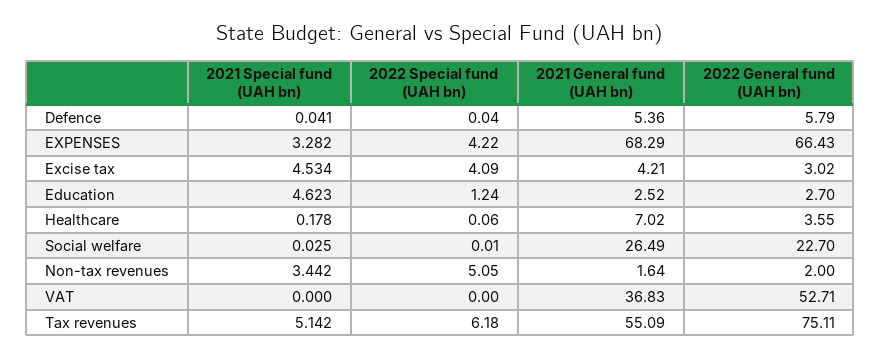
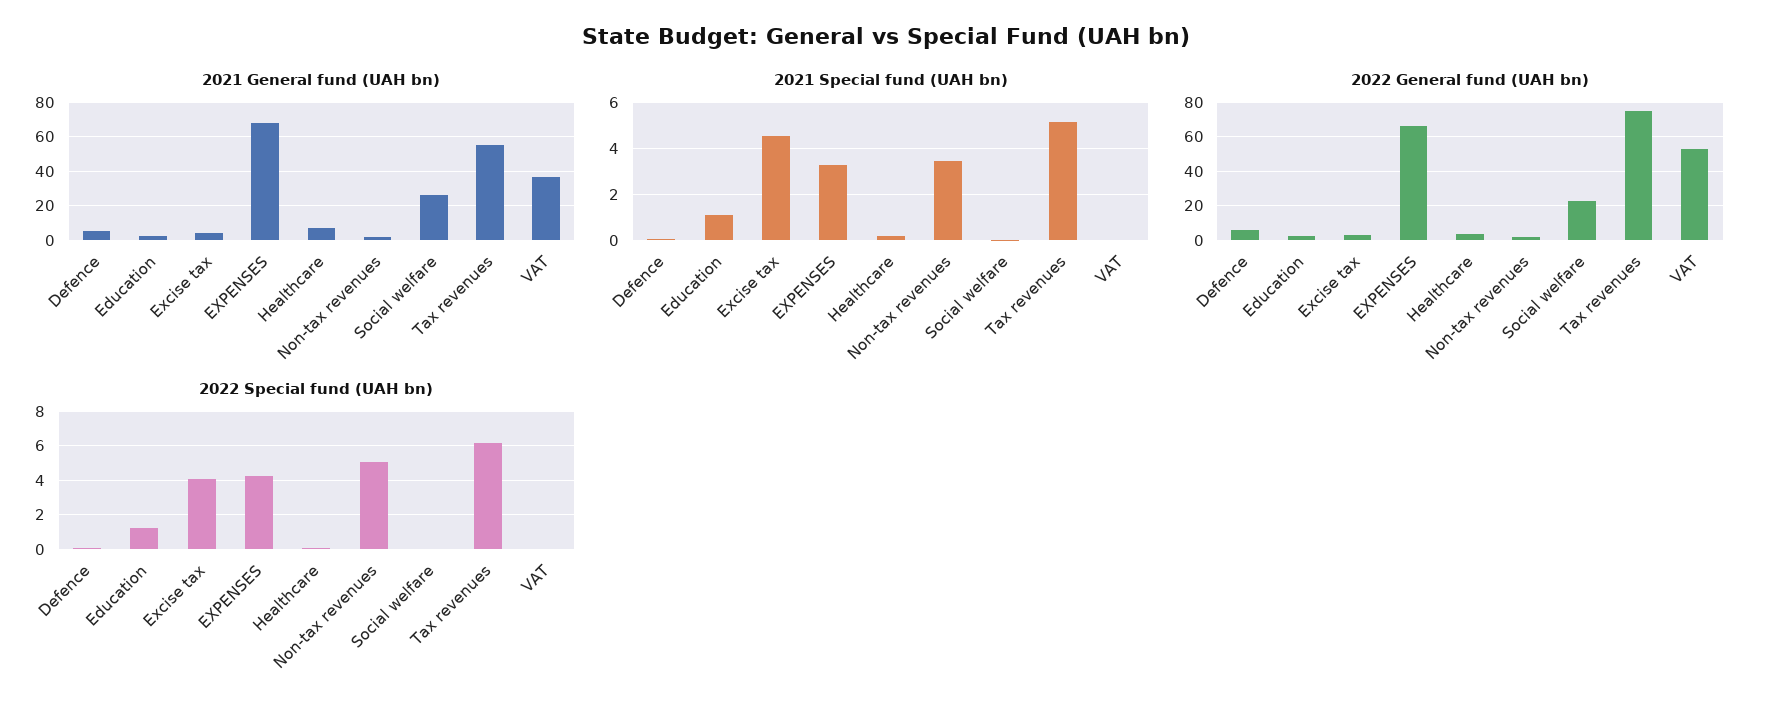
2021 Special fund (UAH bn), Education: 4.623 -> 1

